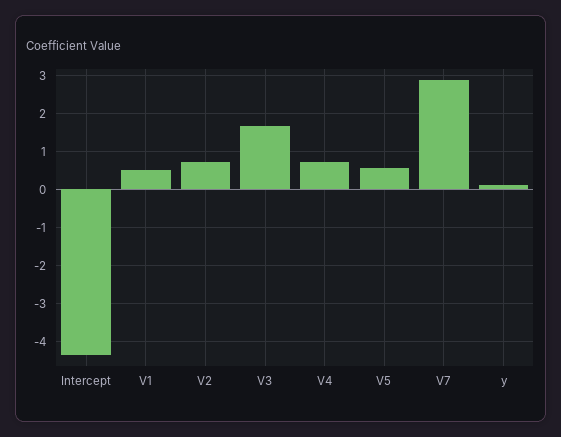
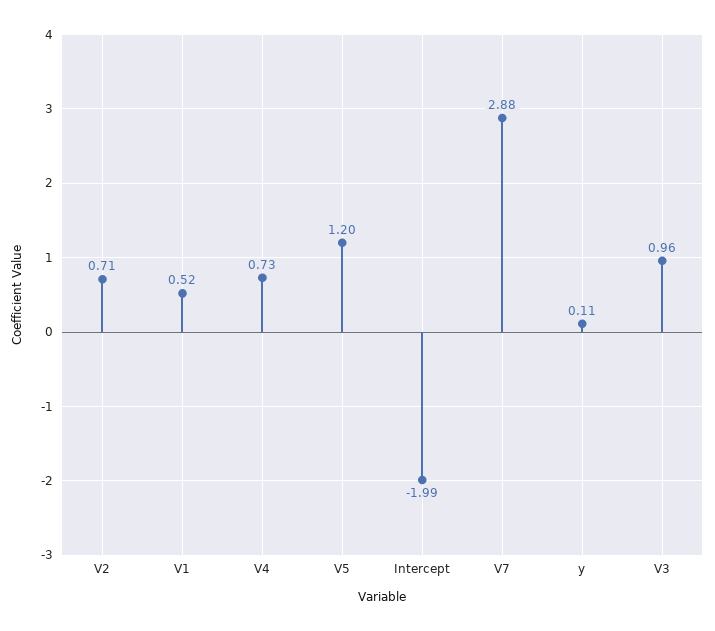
Intercept: -4.4 -> -1.99
V3: 1.6 -> 0.96
V5: 0.6 -> 1.2

